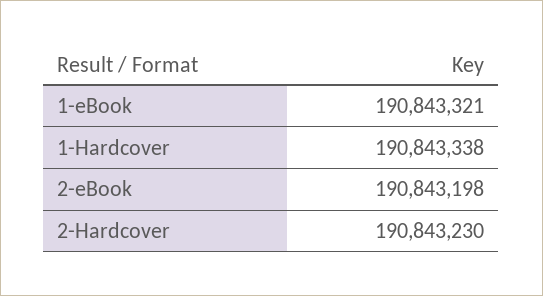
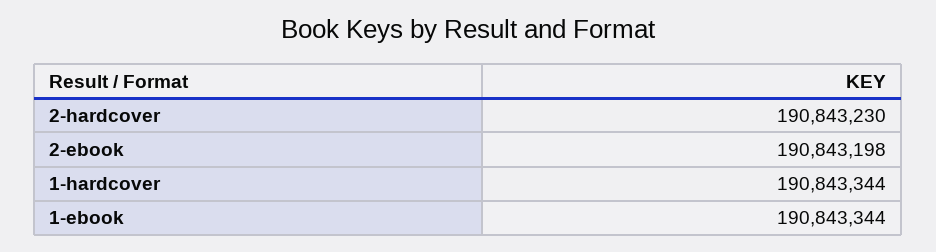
1-eBook: 190843321 -> 190843344
1-Hardcover: 190843338 -> 190843344

